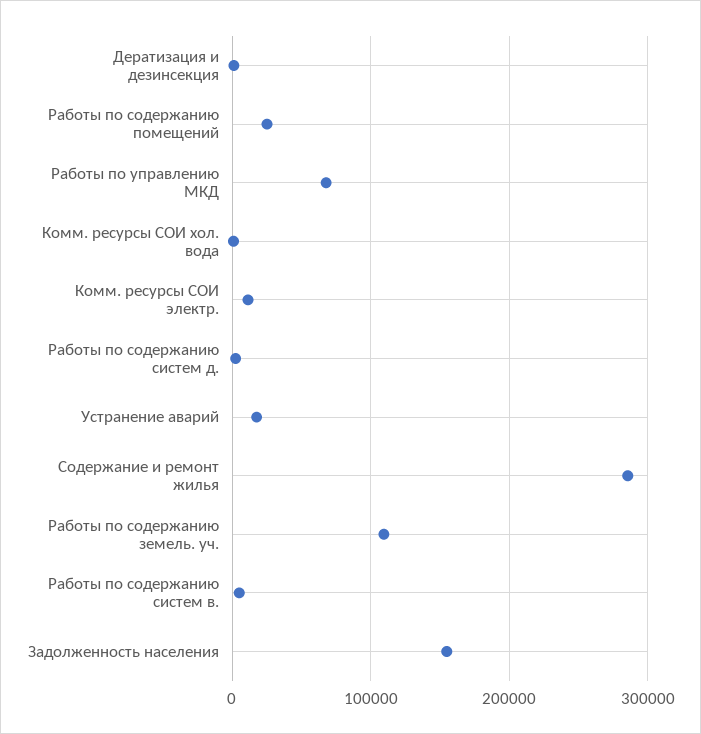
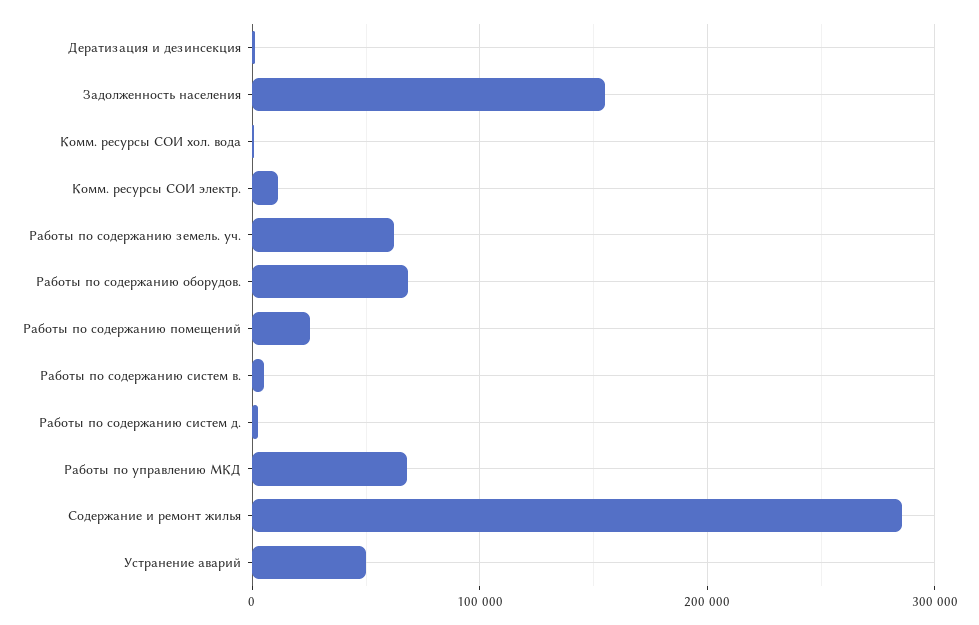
Устранение аварий: 20000 -> 50000
Работы по содержанию земель. уч.: 110000 -> 60000
Работы по содержанию оборудов.: none -> 70000

